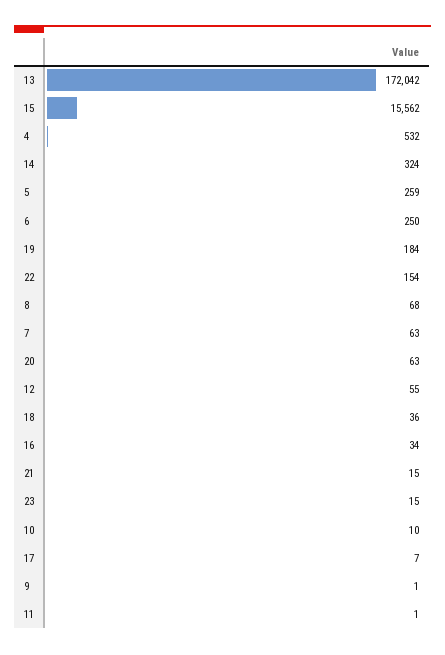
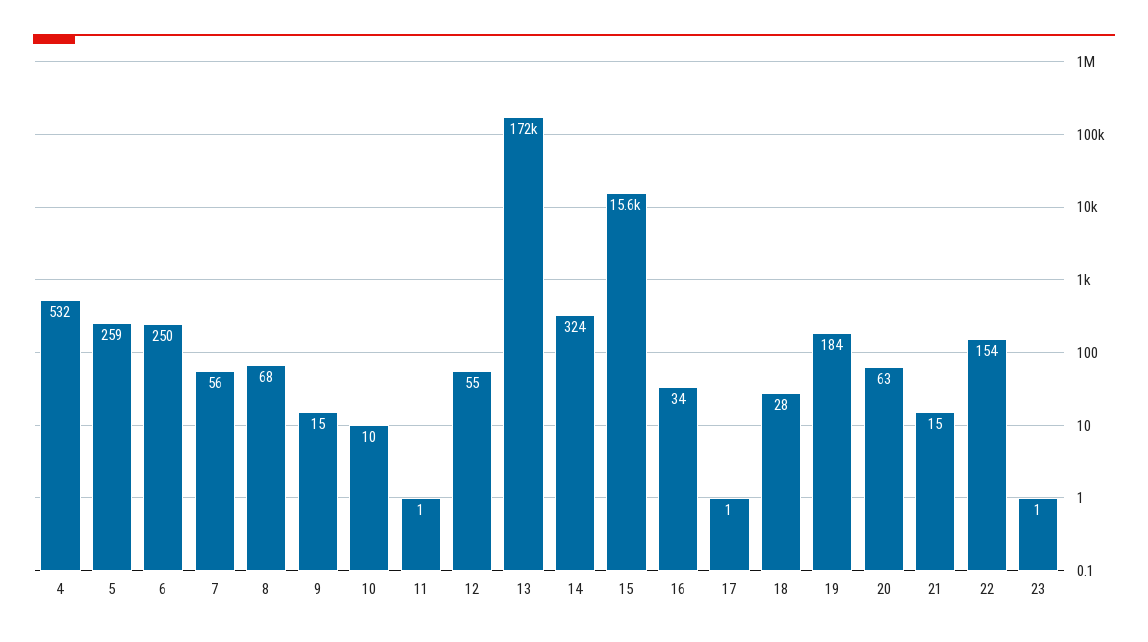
7: 63 -> 56
18: 36 -> 28
23: 15 -> 1
17: 7 -> 1
9: 1 -> 15

